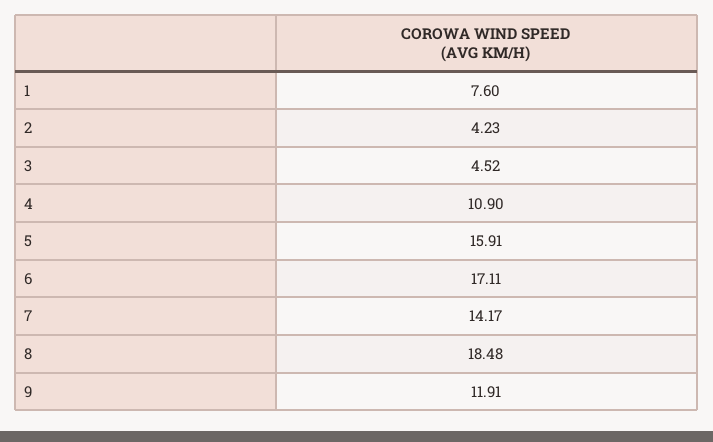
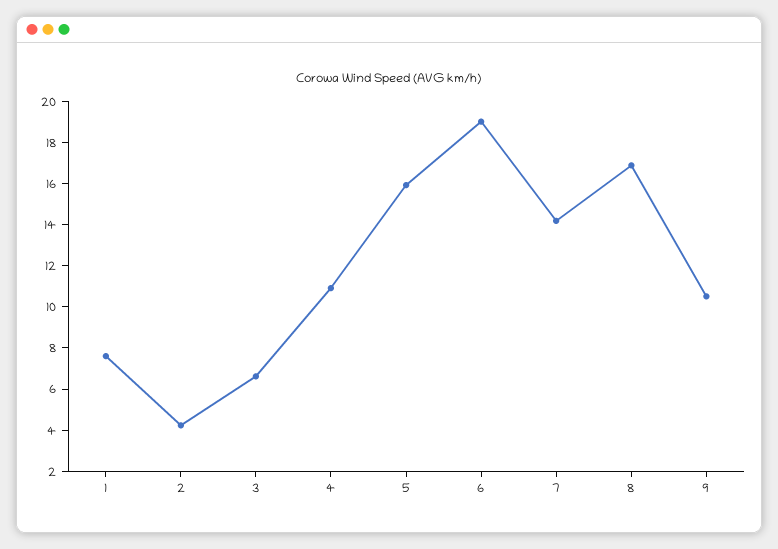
3: 4.52 -> 6.5
6: 17.11 -> 19
8: 18.48 -> 17
9: 11.91 -> 10.5

